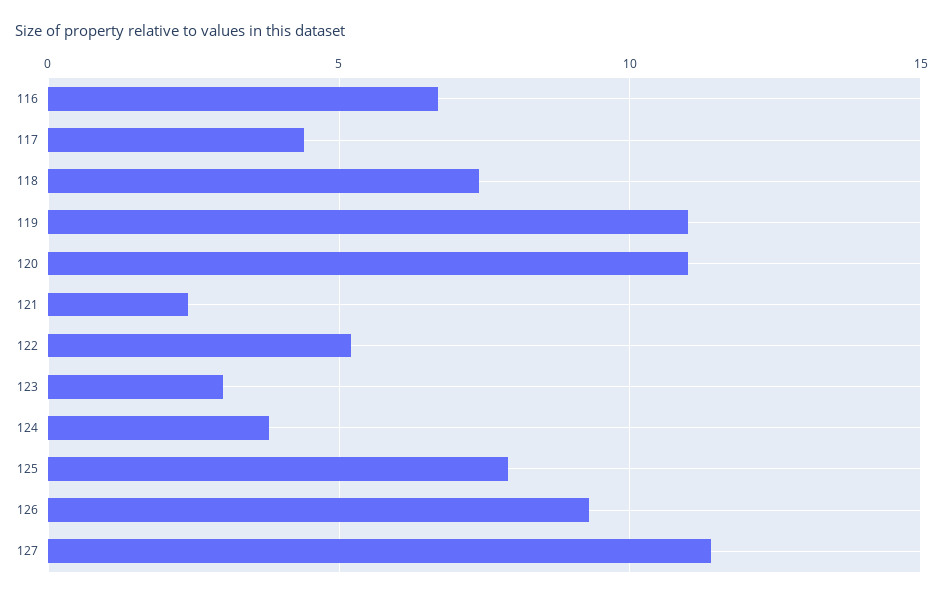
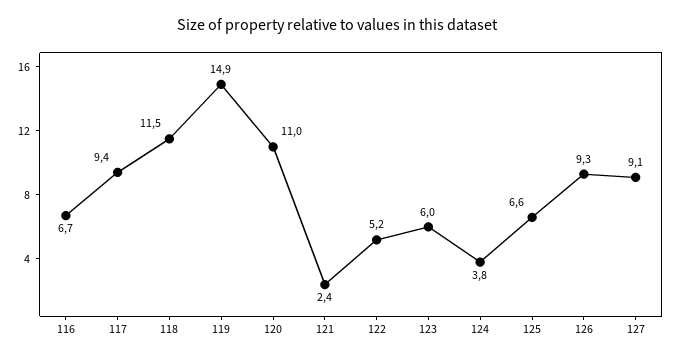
117: 4.5 -> 9.4
118: 7.5 -> 11.5
119: 11 -> 14.9
123: 3 -> 6
125: 8 -> 6.6
127: 11.5 -> 9.1

